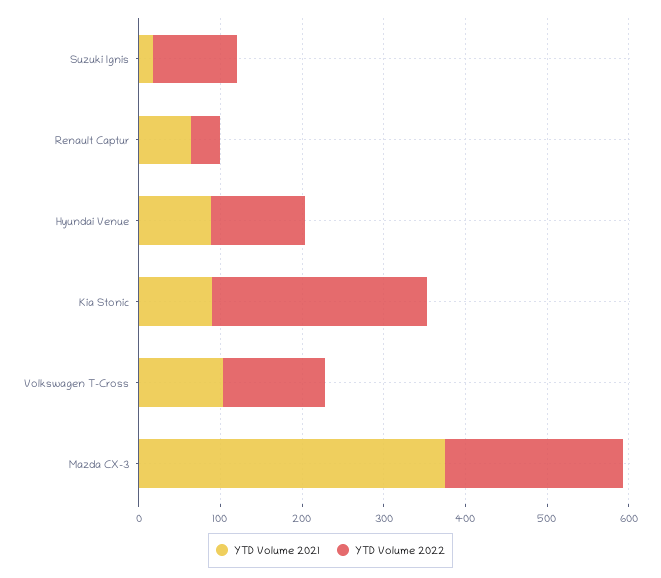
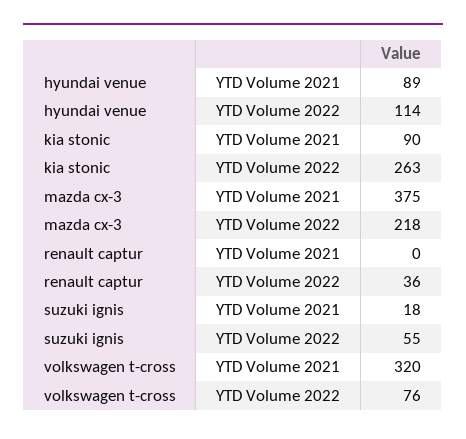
YTD Volume 2022, Suzuki Ignis: 100 -> 55
YTD Volume 2021, Renault Captur: 60 -> 0
YTD Volume 2021, Volkswagen T-Cross: 100 -> 320
YTD Volume 2022, Volkswagen T-Cross: 120 -> 76

